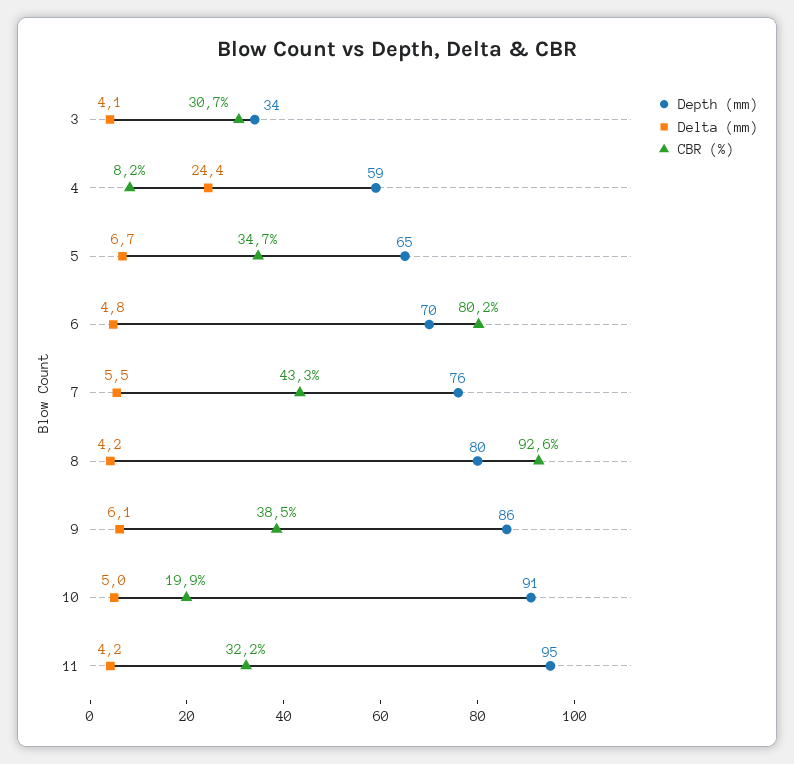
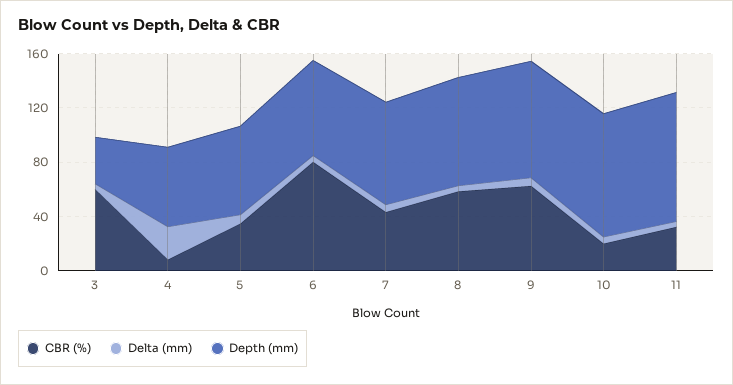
CBR (%), 3: 30.7 -> 60
CBR (%), 8: 92.6 -> 60
CBR (%), 9: 38.5 -> 60

